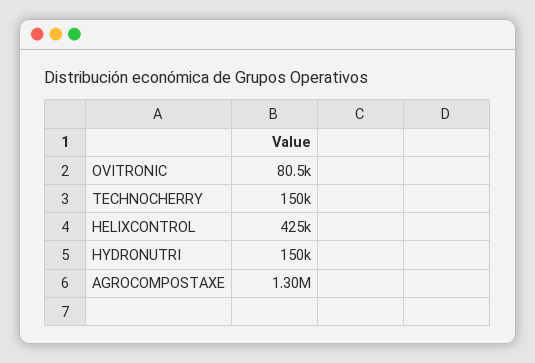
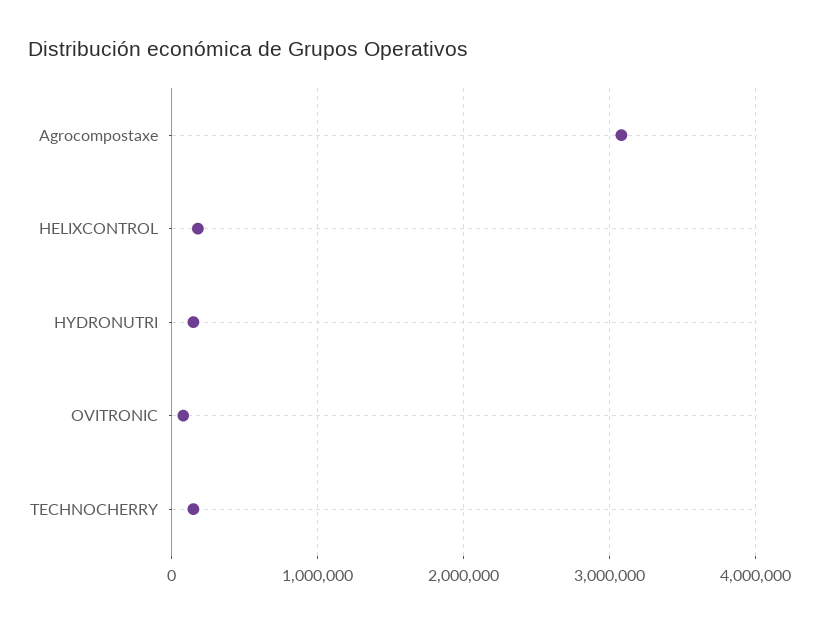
HELIXCONTROL: 425000 -> 200000
AGROCOMPOSTAXE: 1300000 -> 3100000

